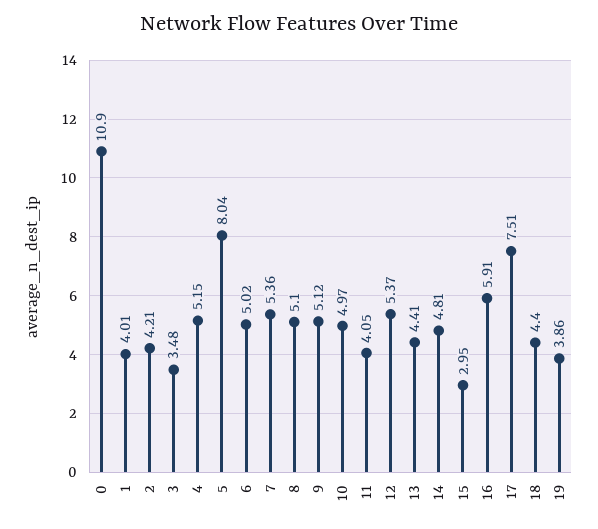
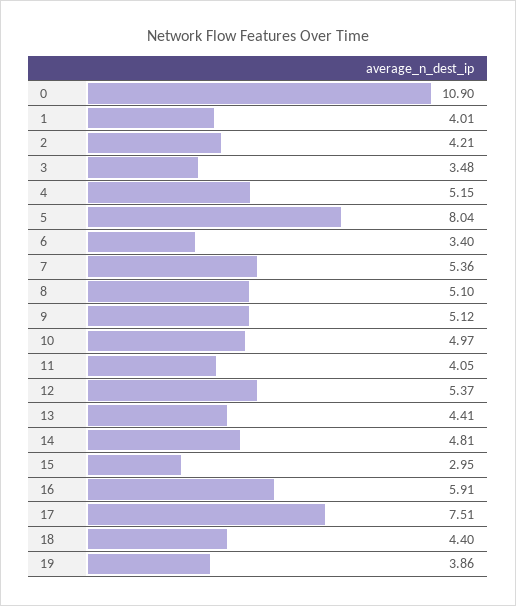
6: 5.02 -> 3.4

